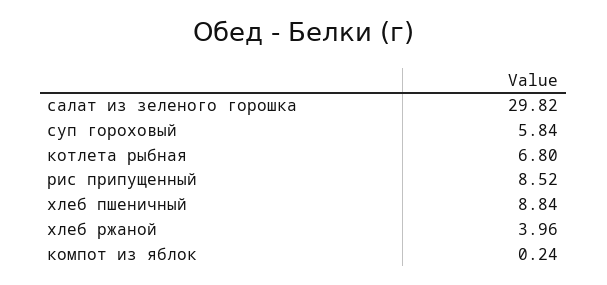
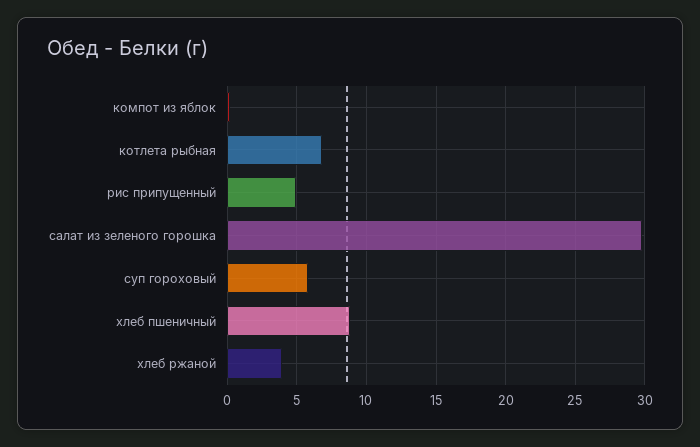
рис припущенный: 8.52 -> 5

